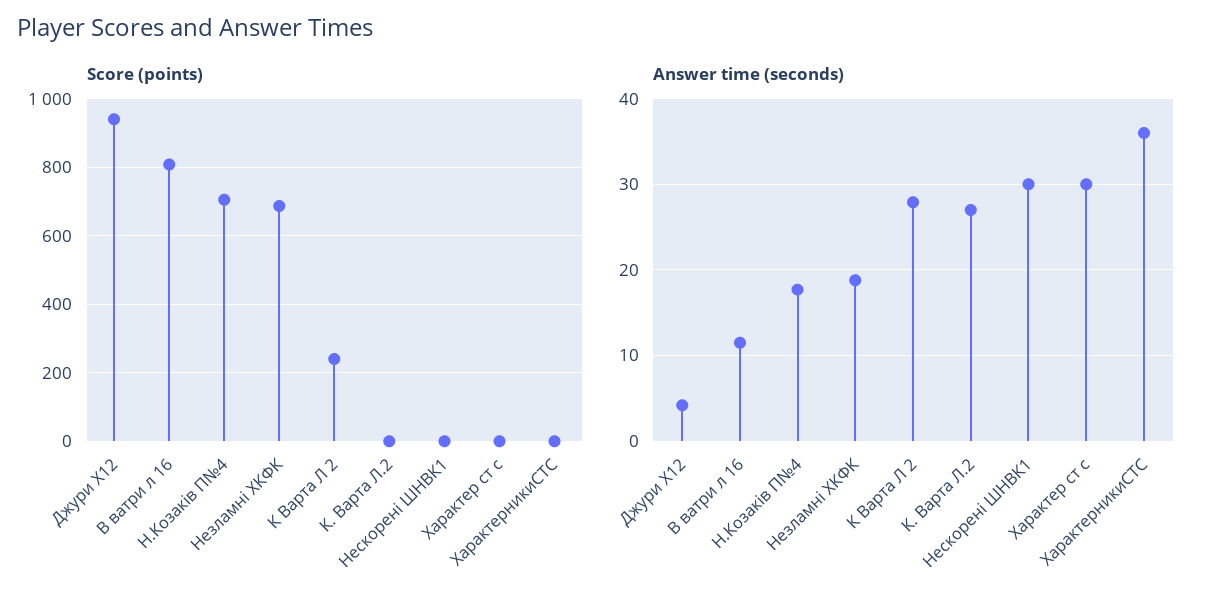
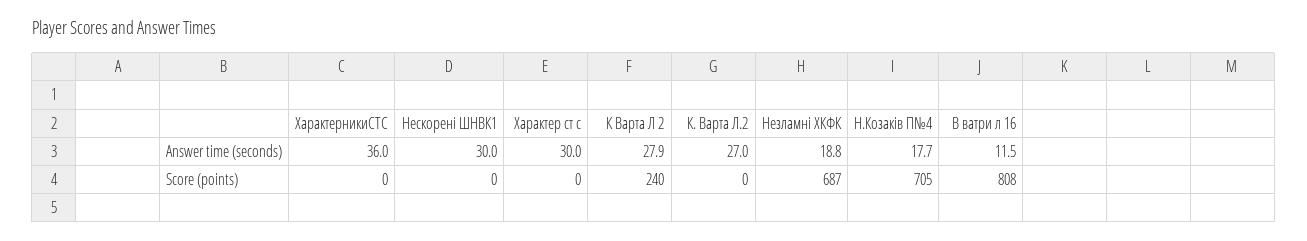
Score (points), Джури Х12: 940 -> none
Answer time (seconds), Джури Х12: 4 -> none

